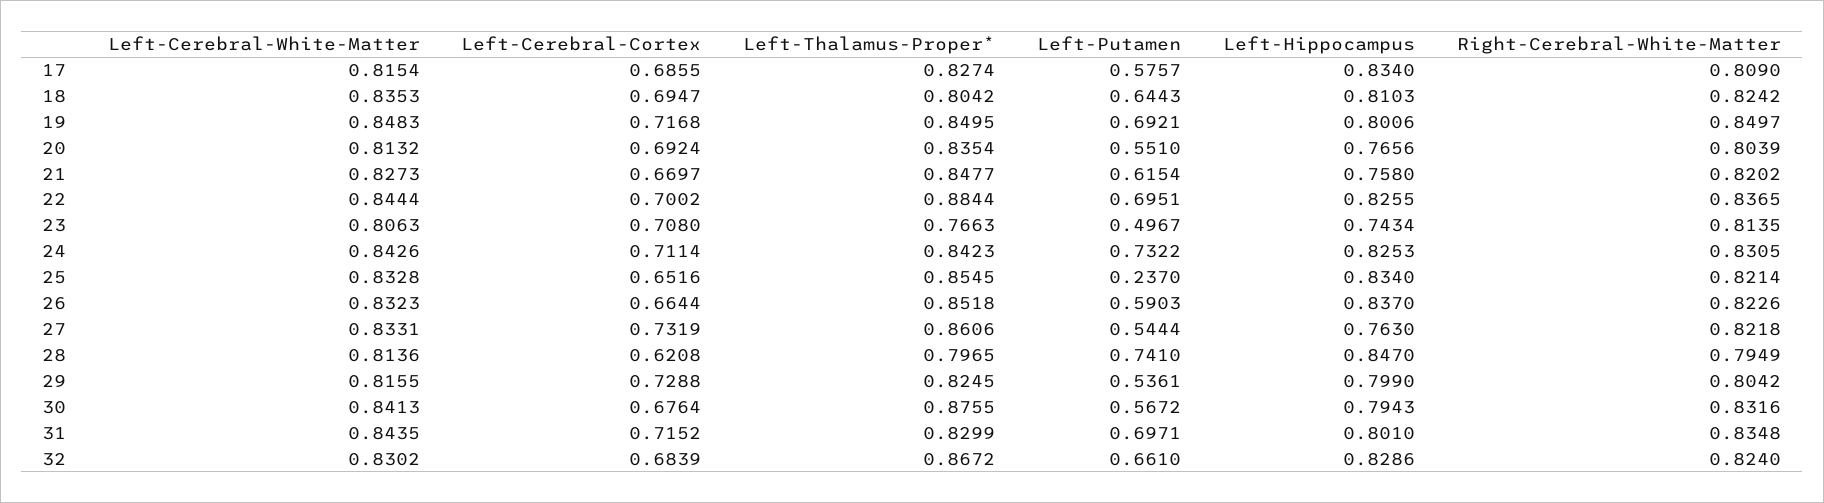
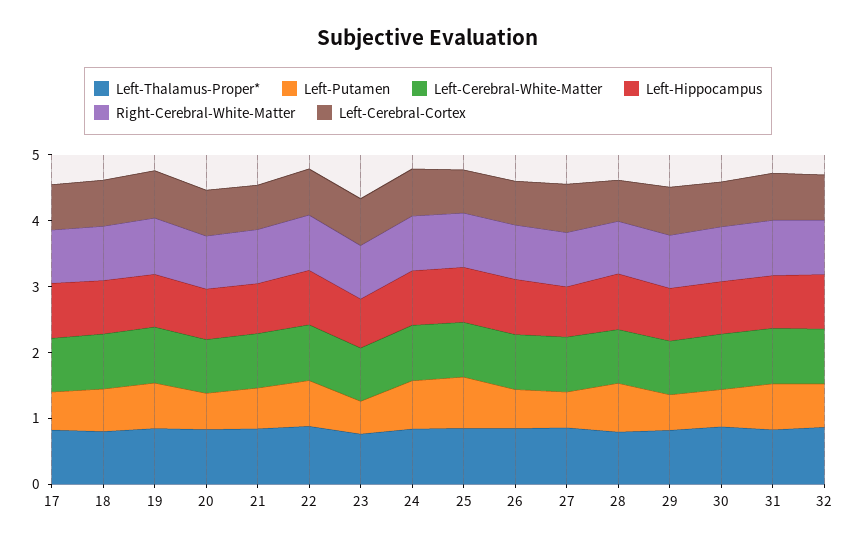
Left-Putamen, 25: 0.237 -> 0.8

